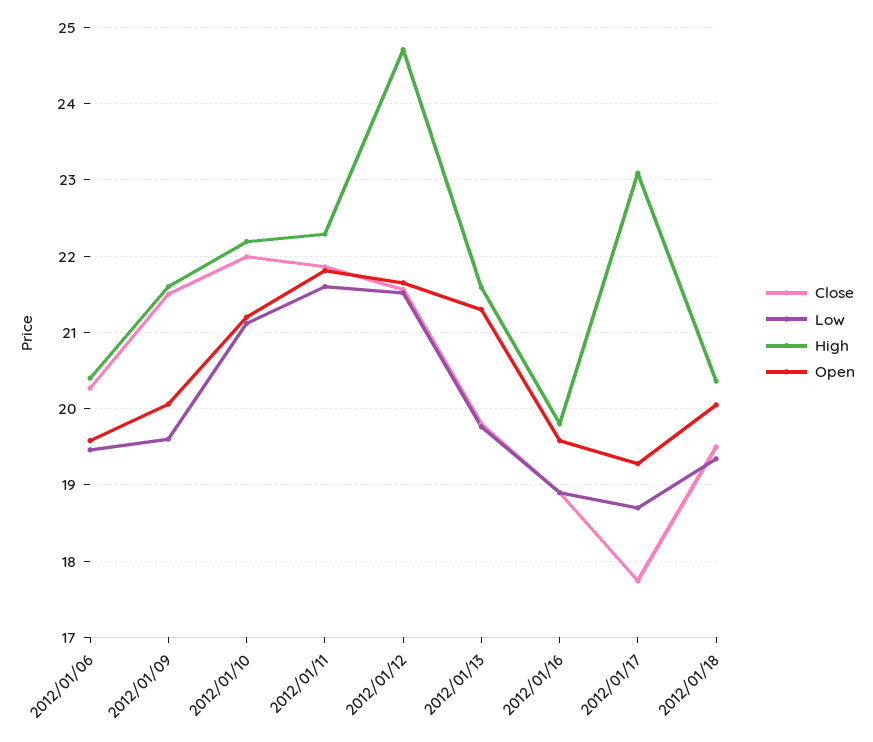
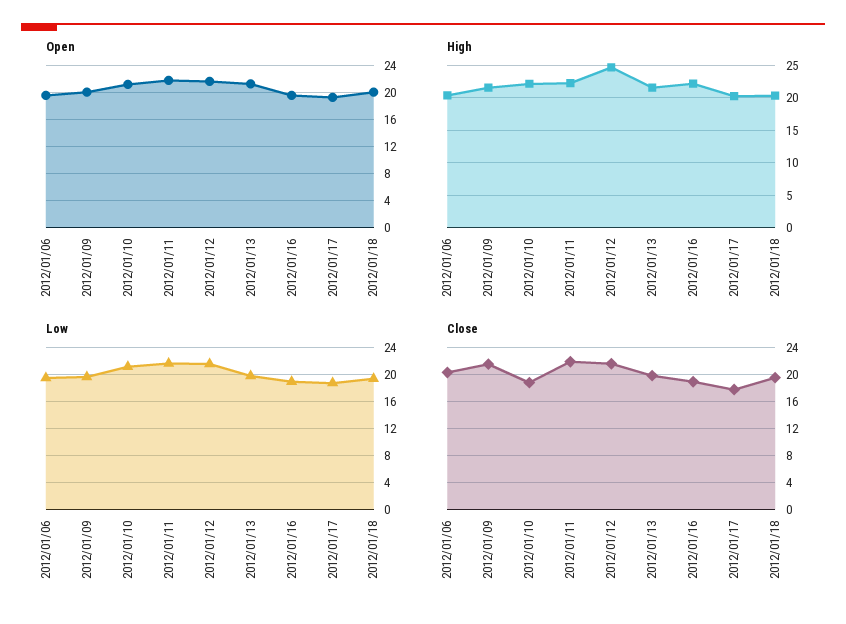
Close, 2012/01/10: 22 -> 19
High, 2012/01/16: 19.8 -> 22
High, 2012/01/17: 23.1 -> 20

